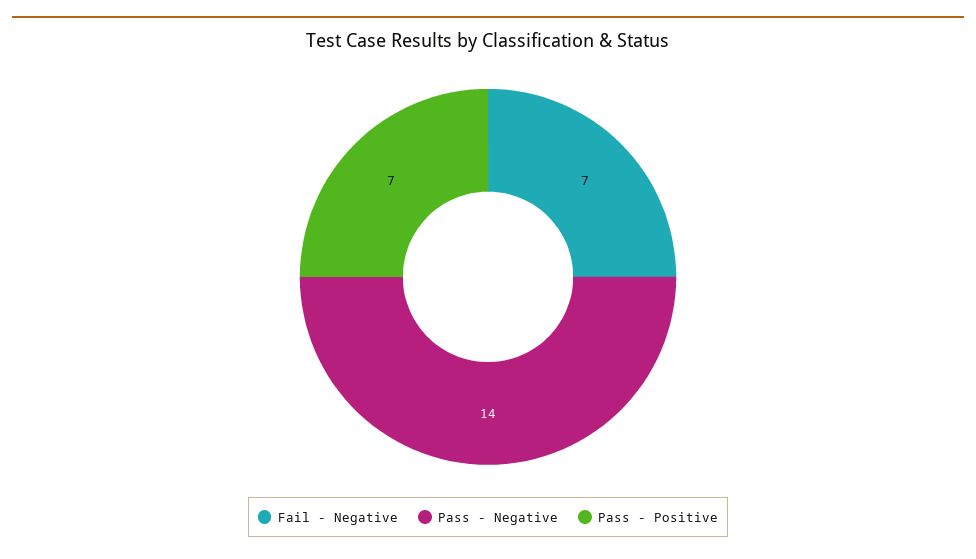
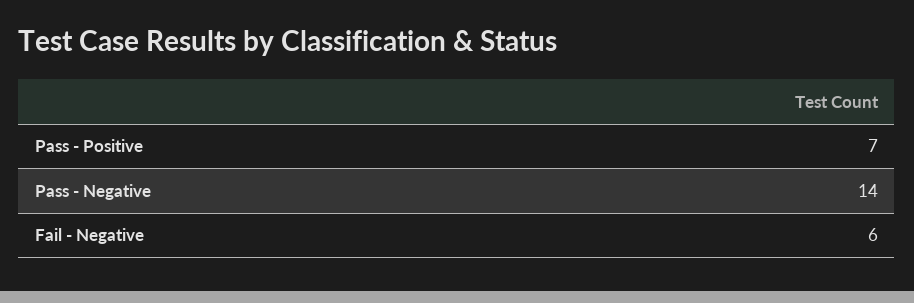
Fail - Negative: 7 -> 6

